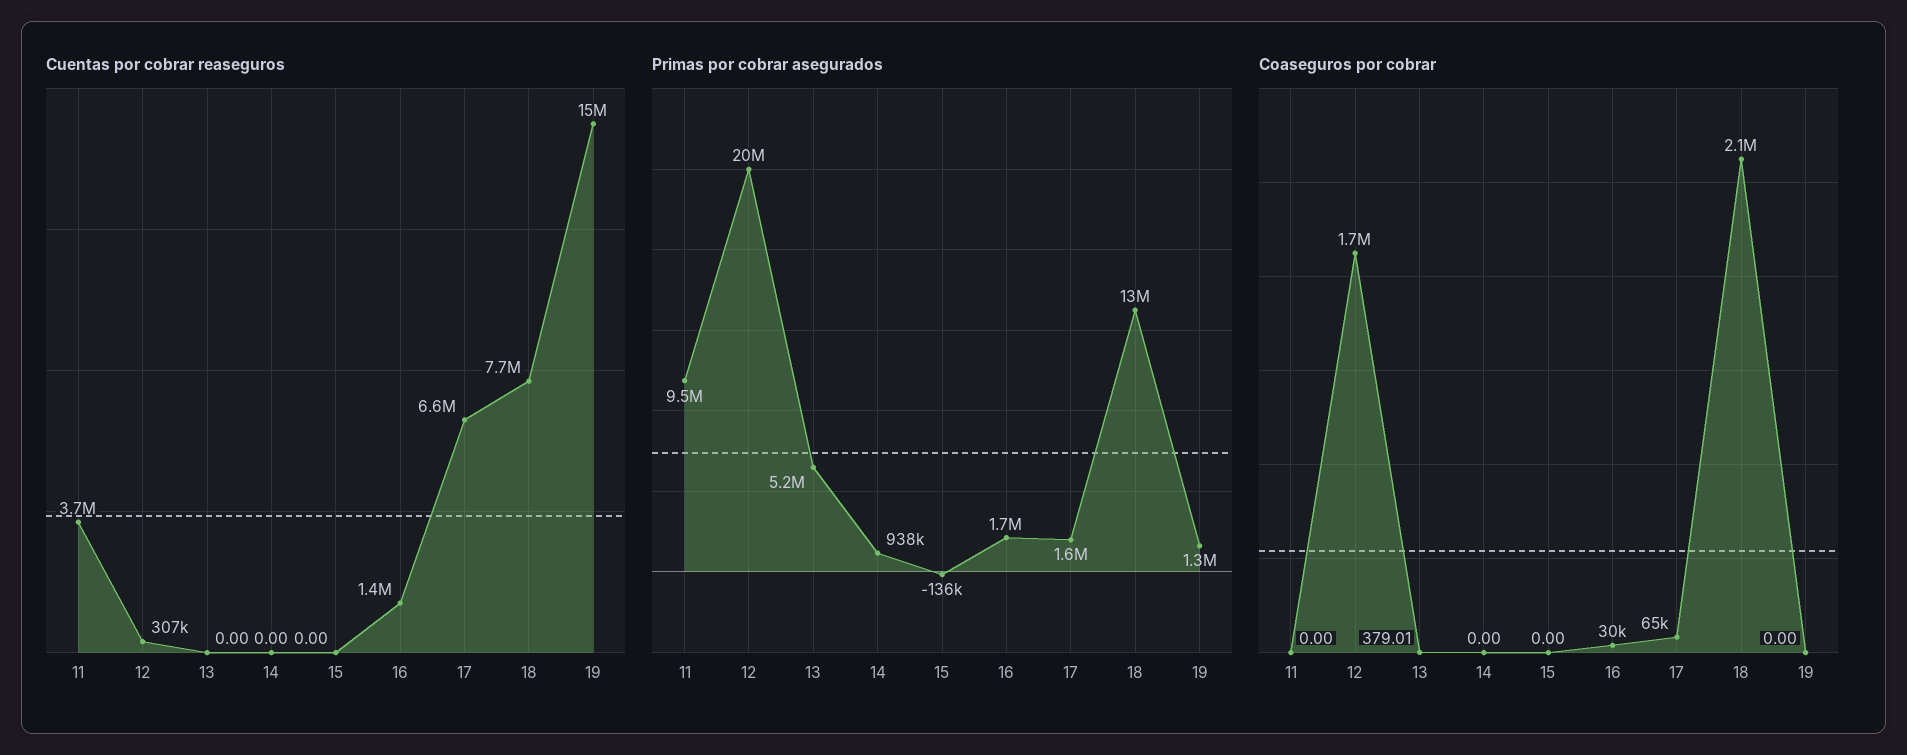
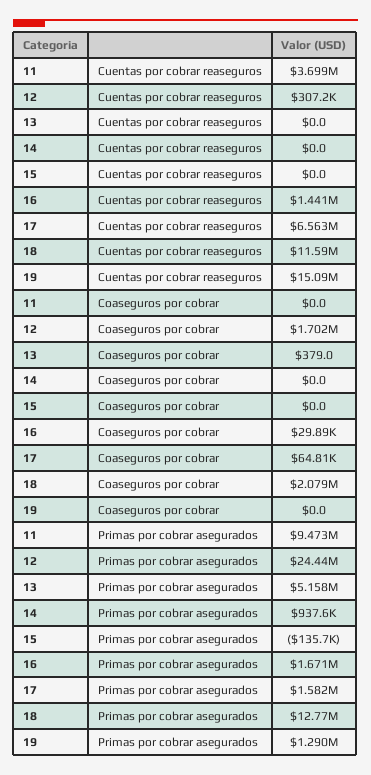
Cuentas por cobrar reaseguros, 18: 7700000 -> 11590000
Primas por cobrar asegurados, 12: 20000000 -> 24440000

